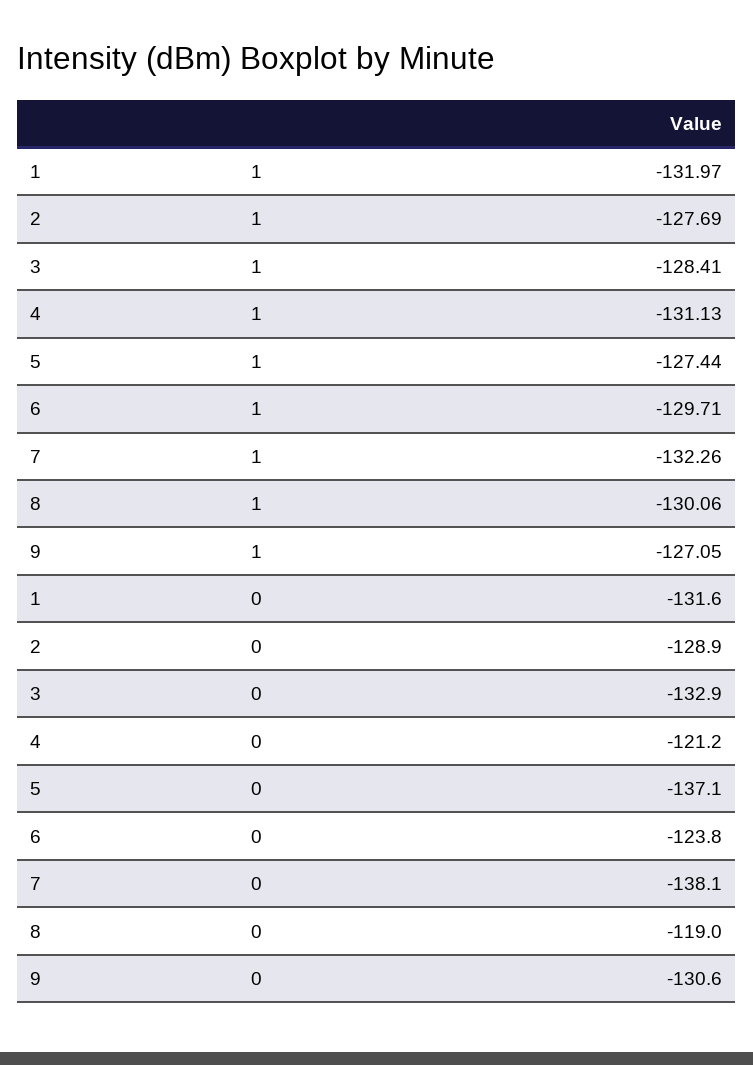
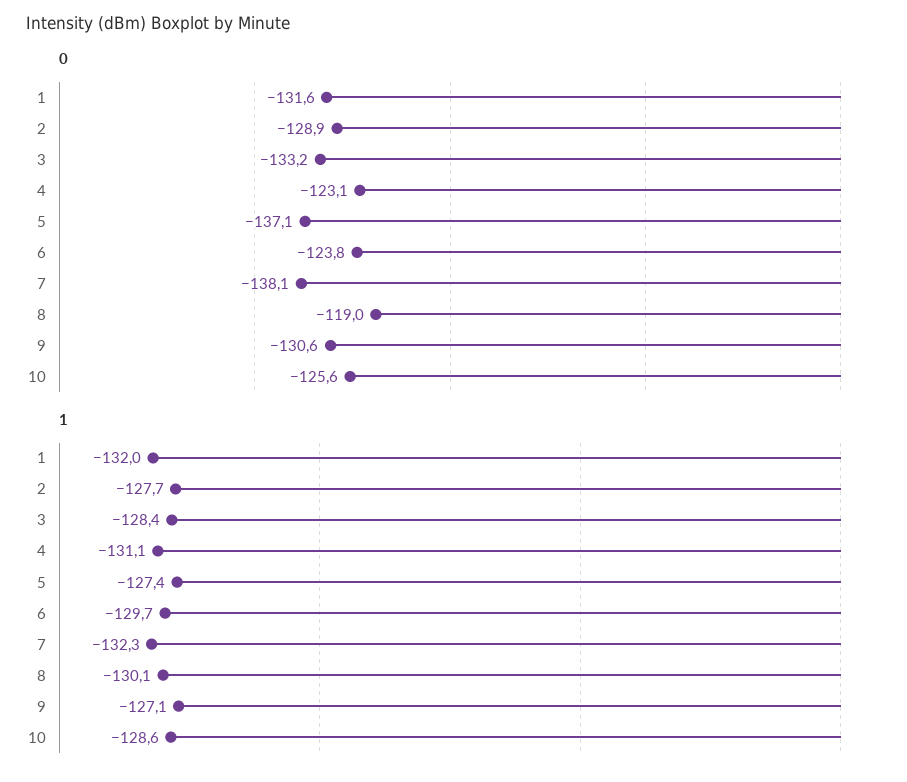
0, 3: -132.9 -> -133.2
0, 4: -121.2 -> -123.1
0, 10: none -> -125.6
1, 10: none -> -128.6

